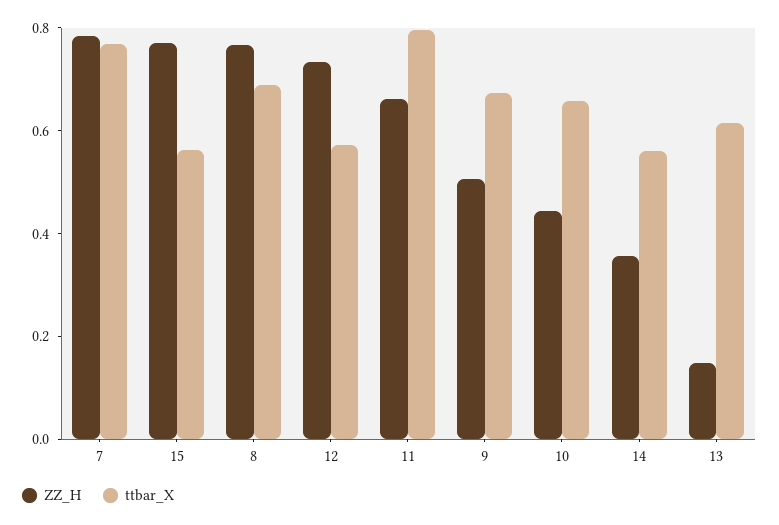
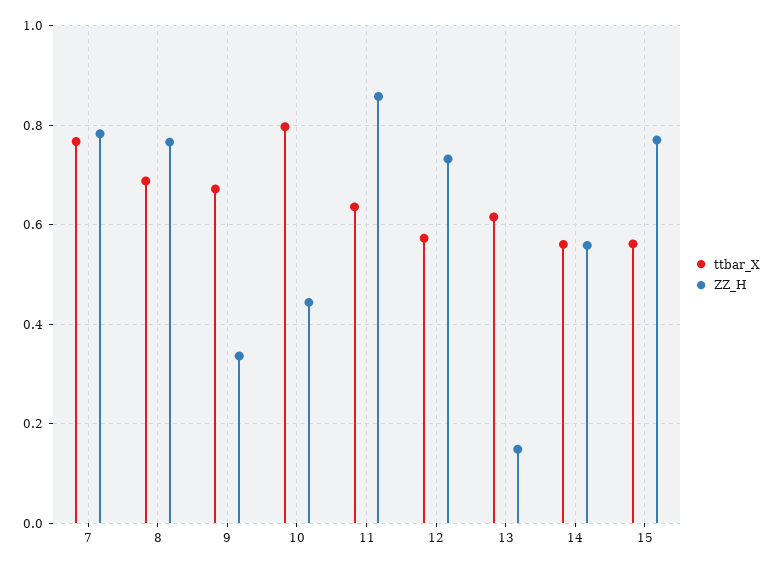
ZZ_H, 11: 0.65 -> 0.86
ttbar_X, 11: 0.8 -> 0.64
ZZ_H, 9: 0.5 -> 0.34
ttbar_X, 10: 0.65 -> 0.8
ZZ_H, 14: 0.35 -> 0.56

